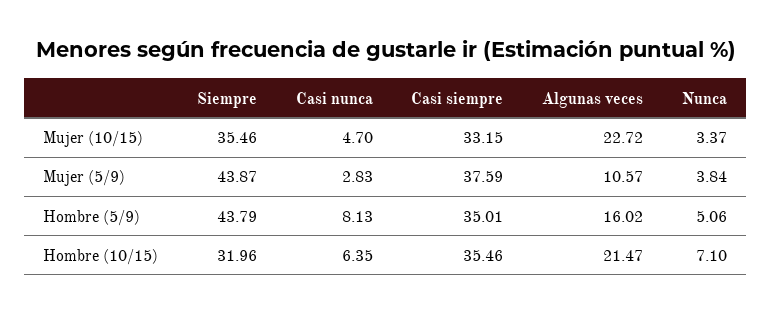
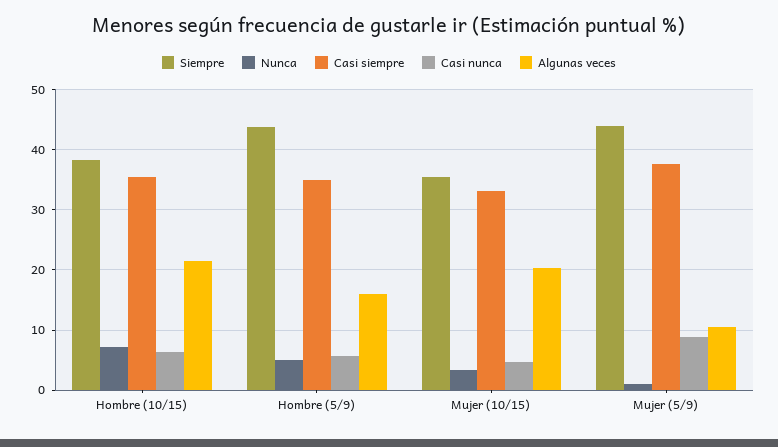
Algunas veces, Mujer (10/15): 22.72 -> 20
Casi nunca, Mujer (5/9): 2.83 -> 9
Nunca, Mujer (5/9): 3.84 -> 1
Casi nunca, Hombre (5/9): 8.13 -> 6
Siempre, Hombre (10/15): 31.96 -> 38

